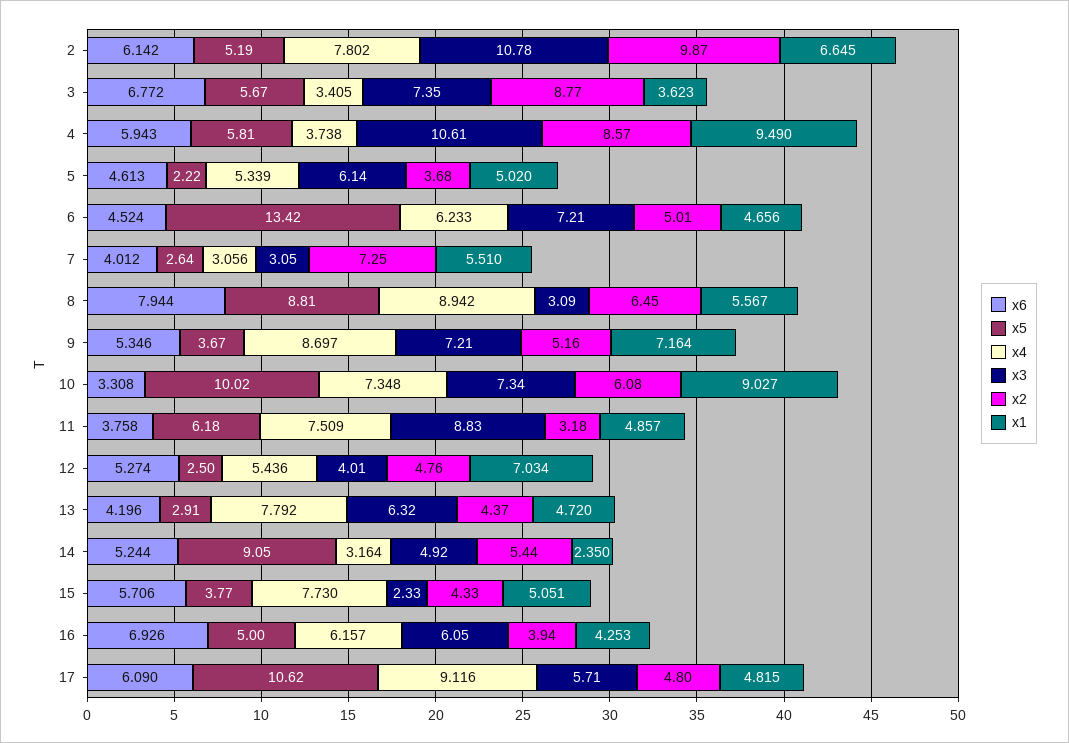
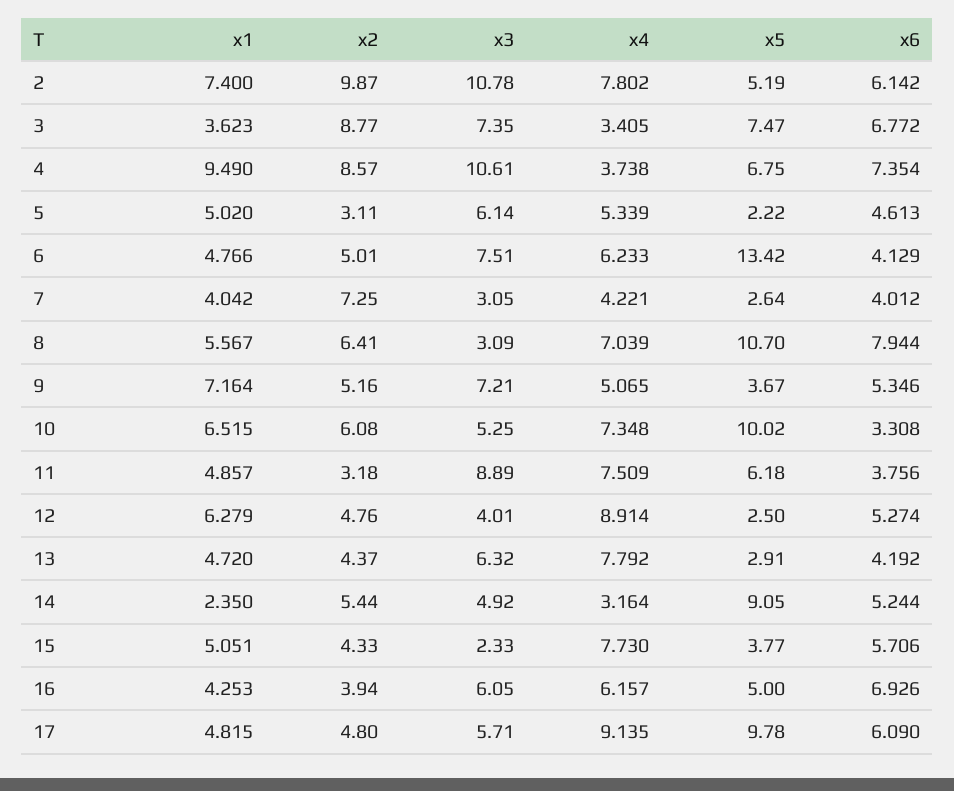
x1, 2: 6.645 -> 7.4
x5, 3: 5.67 -> 7.47
x6, 4: 5.943 -> 7.354
x5, 4: 5.81 -> 6.75
x2, 5: 3.68 -> 3.11
x6, 6: 4.524 -> 4.129
x3, 6: 7.21 -> 7.51
x1, 6: 4.656 -> 4.766
x4, 7: 3.056 -> 4.221
x1, 7: 5.51 -> 4.042
x5, 8: 8.81 -> 10.7
x4, 8: 8.942 -> 7.039
x2, 8: 6.45 -> 6.41
x4, 9: 8.697 -> 5.065
x3, 10: 7.34 -> 5.25
x1, 10: 9.027 -> 6.515
x6, 11: 3.758 -> 3.756
x3, 11: 8.83 -> 8.89
x4, 12: 5.436 -> 8.914
x1, 12: 7.034 -> 6.279
x6, 13: 4.196 -> 4.192
x5, 17: 10.62 -> 9.78
x4, 17: 9.116 -> 9.135

